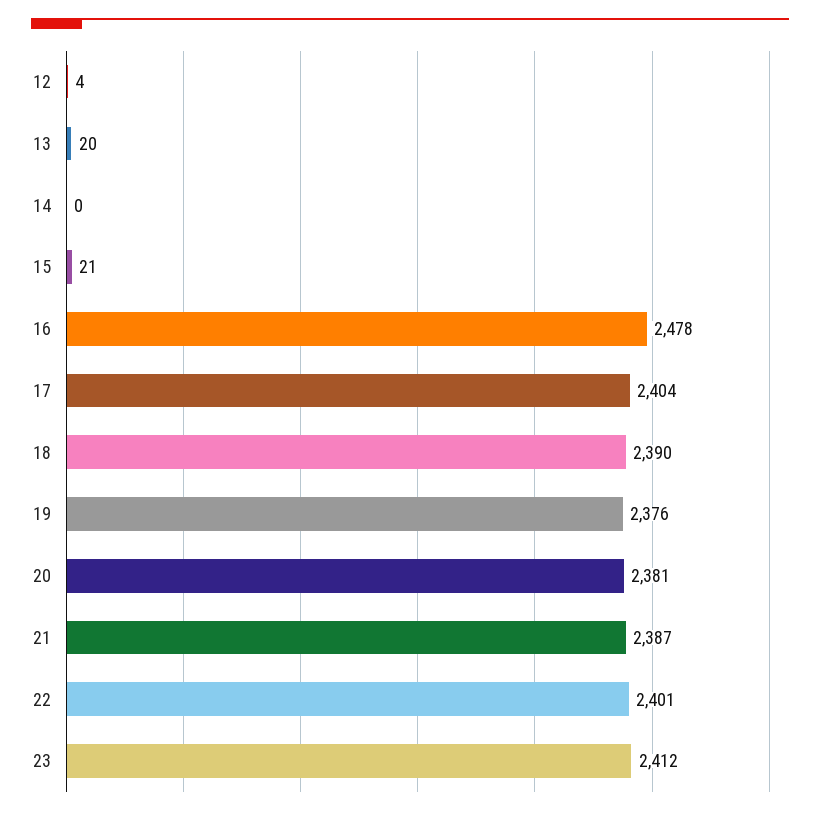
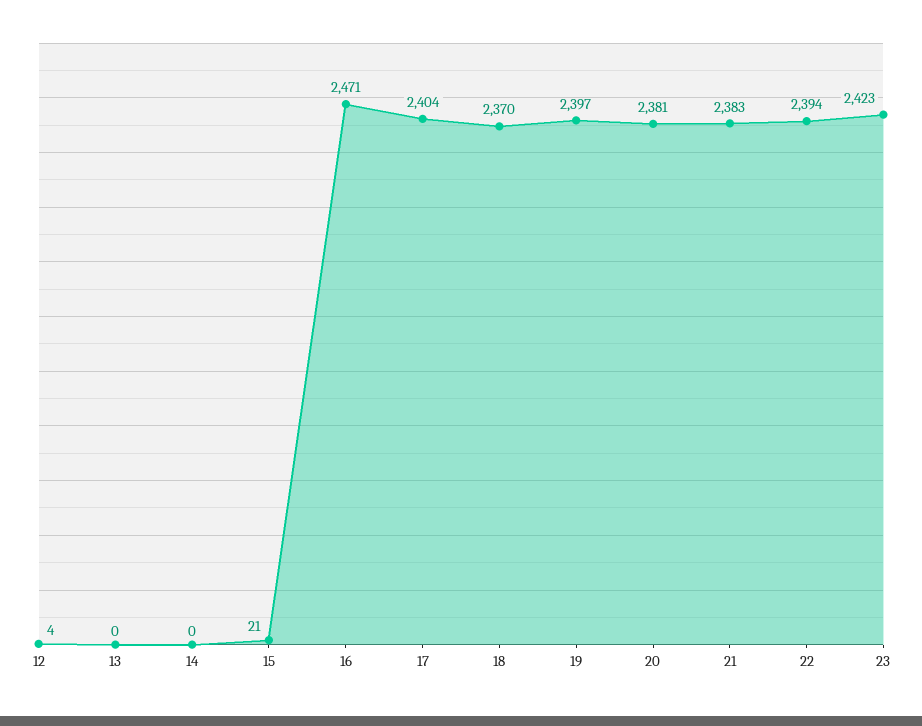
13: 20 -> 0
16: 2478 -> 2471
18: 2390 -> 2370
19: 2376 -> 2397
21: 2387 -> 2383
22: 2401 -> 2394
23: 2412 -> 2423

